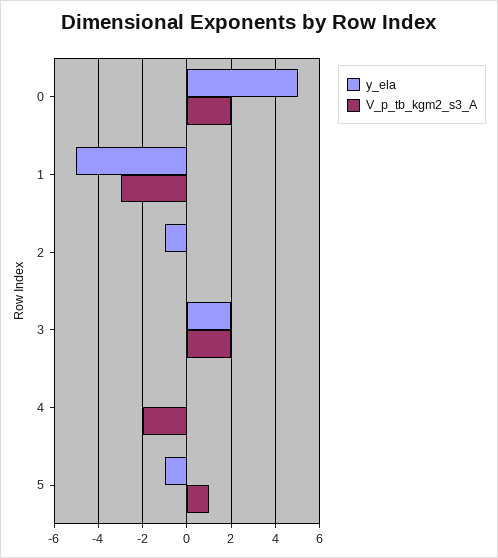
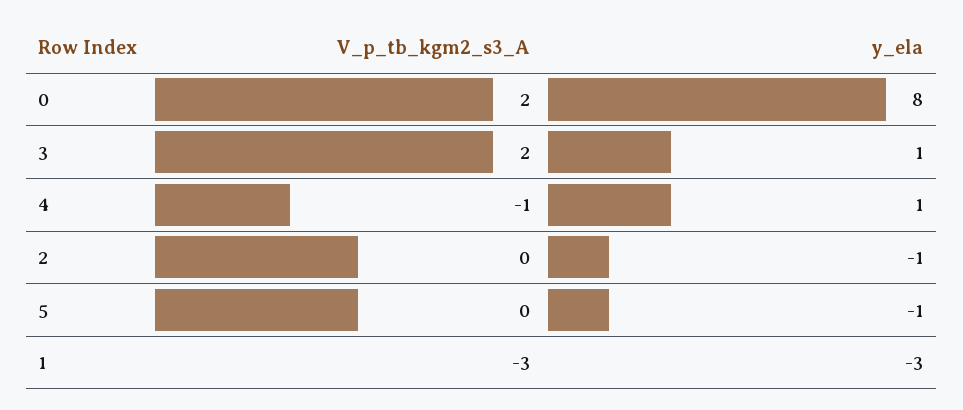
y_ela, 0: 5 -> 8
y_ela, 1: -5 -> -3
y_ela, 3: 2 -> 1
y_ela, 4: 0 -> 1
V_p_tb_kgm2_s3_A, 4: -2 -> -1
V_p_tb_kgm2_s3_A, 5: 1 -> 0

